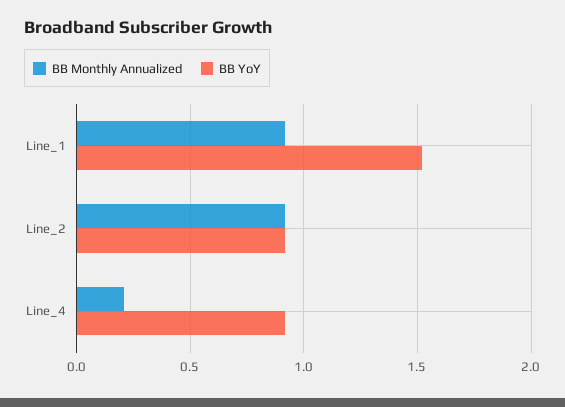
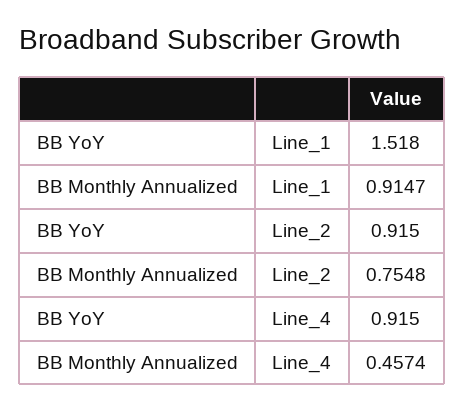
BB Monthly Annualized, Line_2: 0.9 -> 0.7548
BB Monthly Annualized, Line_4: 0.2 -> 0.4574

